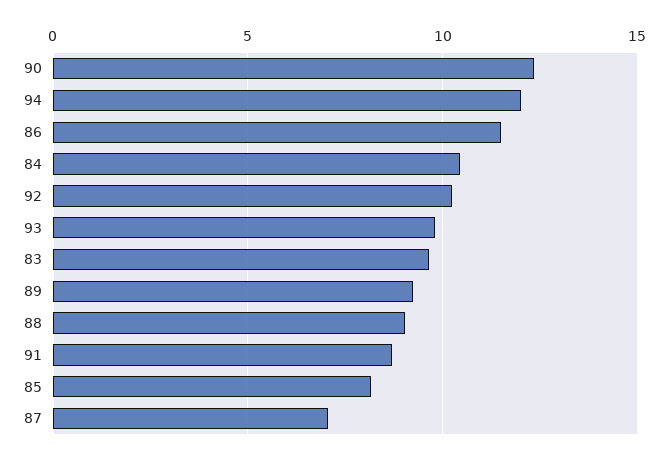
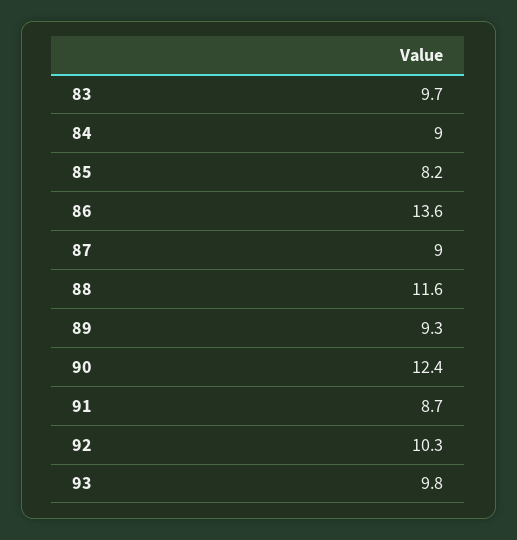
94: 12 -> none
86: 11.5 -> 13.6
84: 10.5 -> 9
88: 9 -> 11.6
87: 7 -> 9

